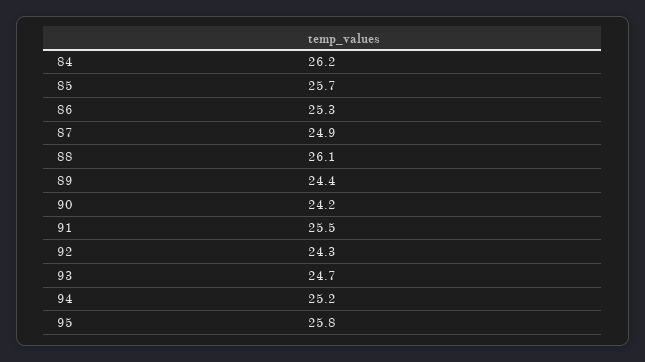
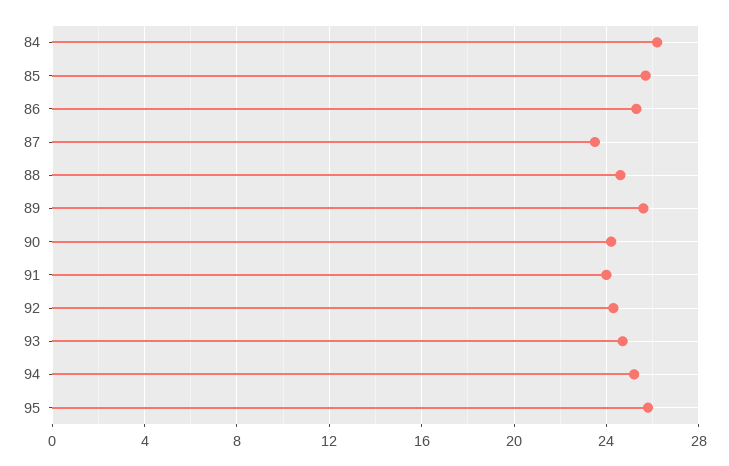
87: 24.9 -> 23.5
88: 26.1 -> 24.5
89: 24.4 -> 25.5
91: 25.5 -> 24

